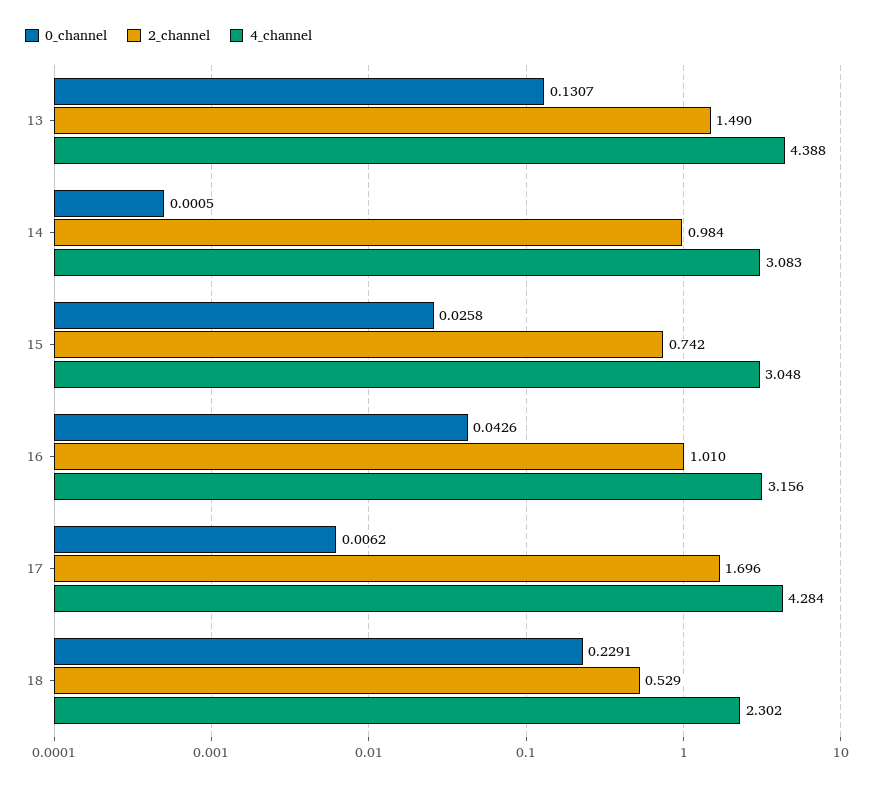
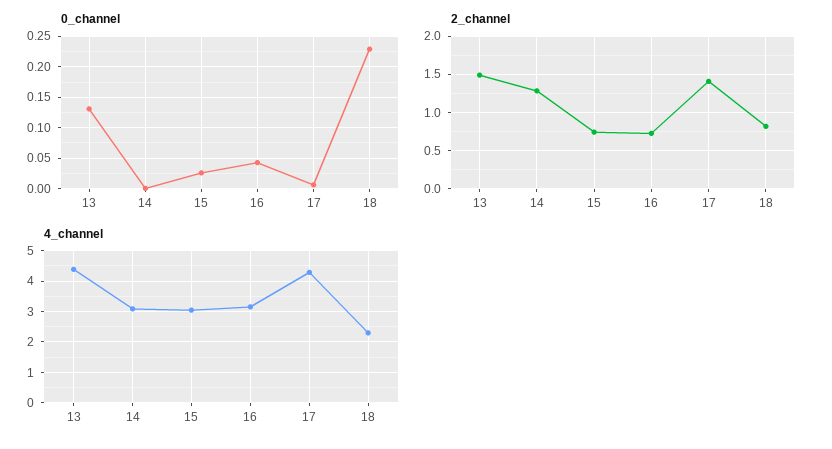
2_channel, 14: 0.984 -> 1.3
2_channel, 16: 1.01 -> 0.7
2_channel, 17: 1.696 -> 1.4
2_channel, 18: 0.529 -> 0.8

